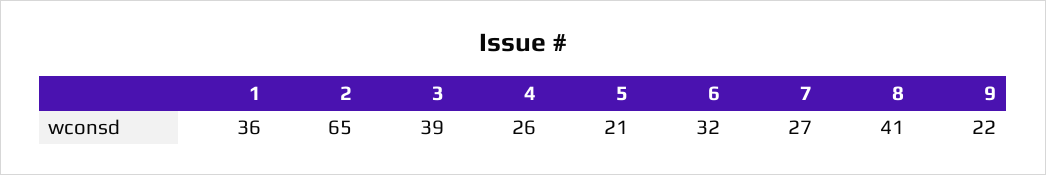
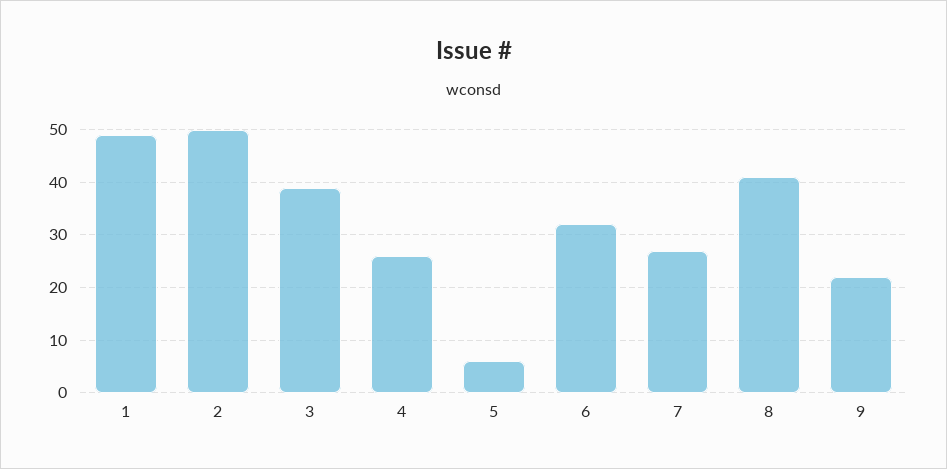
1: 36 -> 50
2: 65 -> 50
5: 21 -> 5

